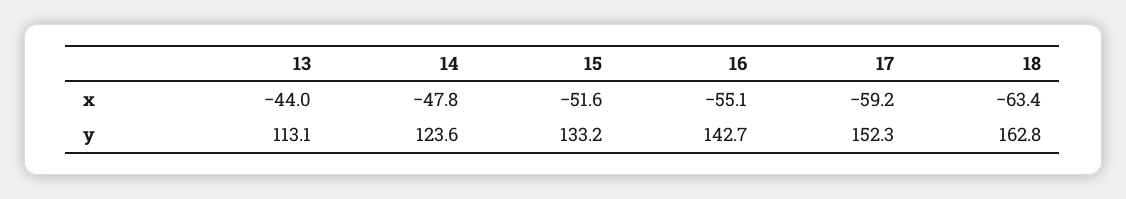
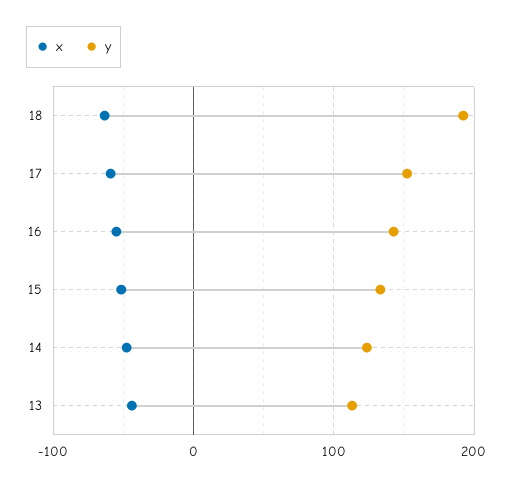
y, 18: 162.8 -> 190

